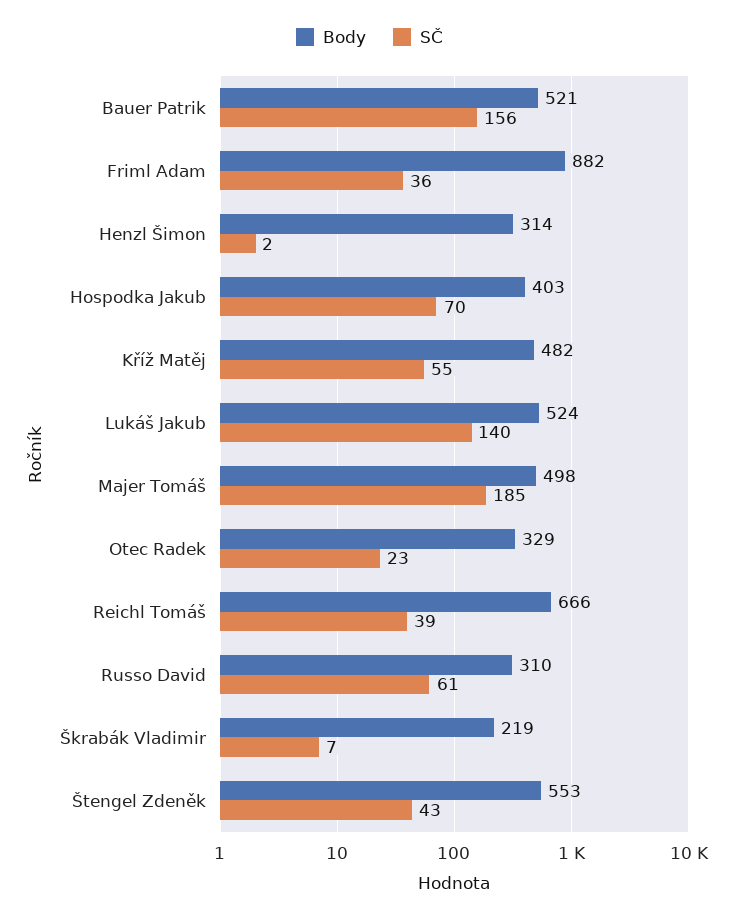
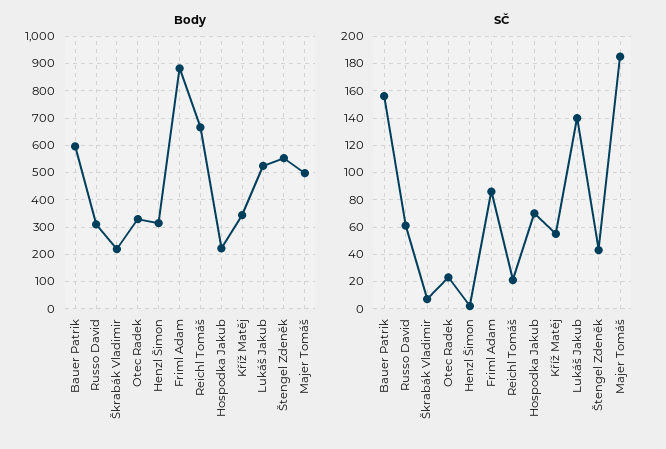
Body, Bauer Patrik: 521 -> 600
SČ, Friml Adam: 36 -> 85
Body, Hospodka Jakub: 403 -> 225
Body, Kříž Matěj: 482 -> 350
SČ, Reichl Tomáš: 39 -> 20

